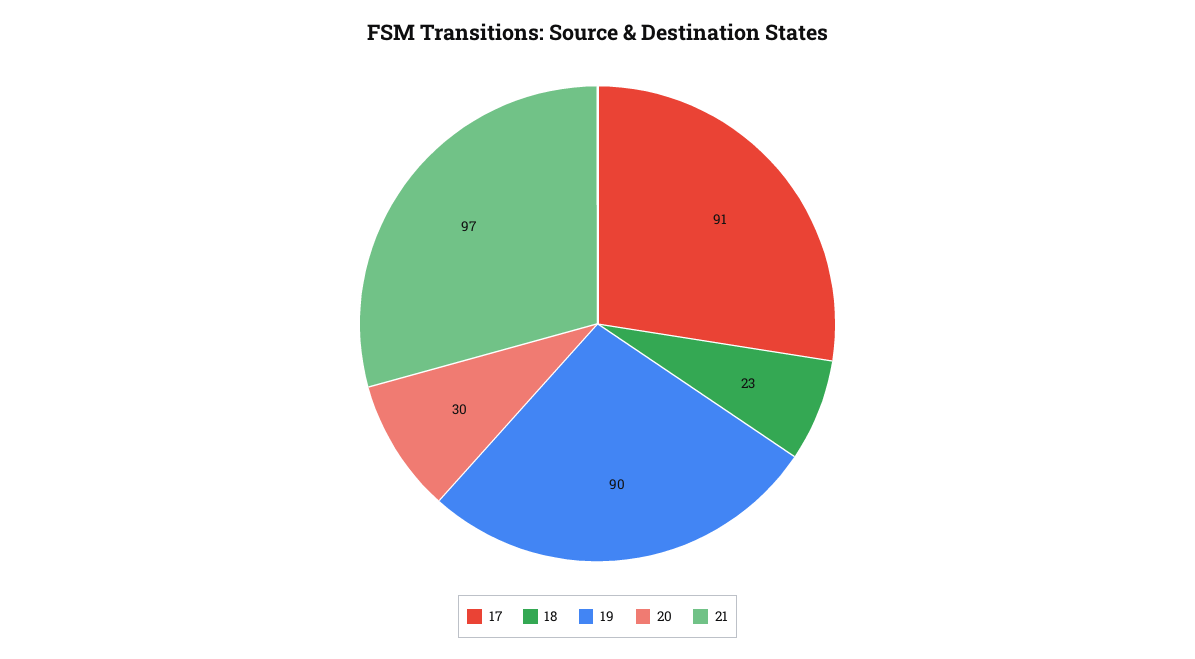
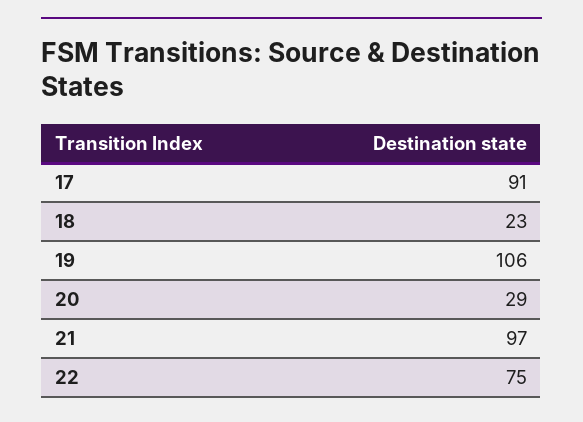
19: 90 -> 106
20: 30 -> 29
22: none -> 75

